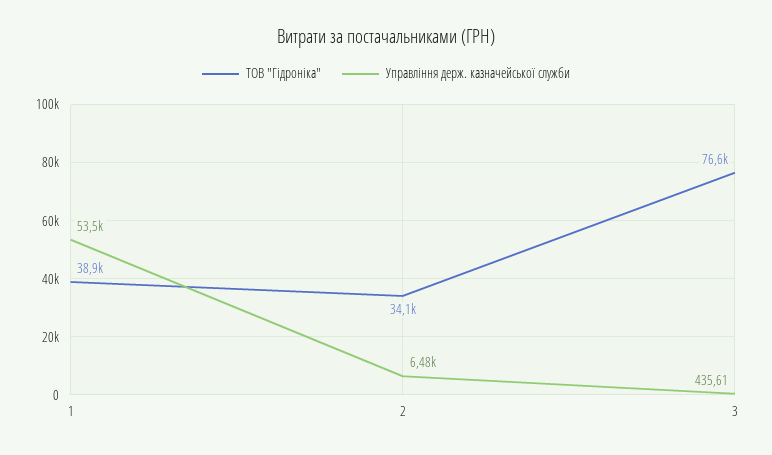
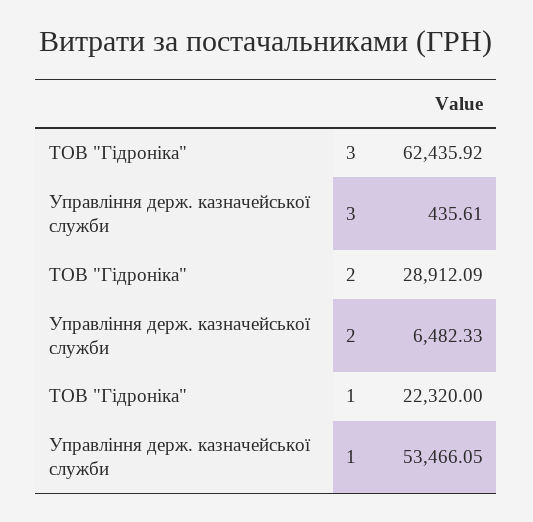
ТОВ "Гідроніка", 1: 38900 -> 22320
ТОВ "Гідроніка", 2: 34100 -> 28912.09
ТОВ "Гідроніка", 3: 76600 -> 62435.92

